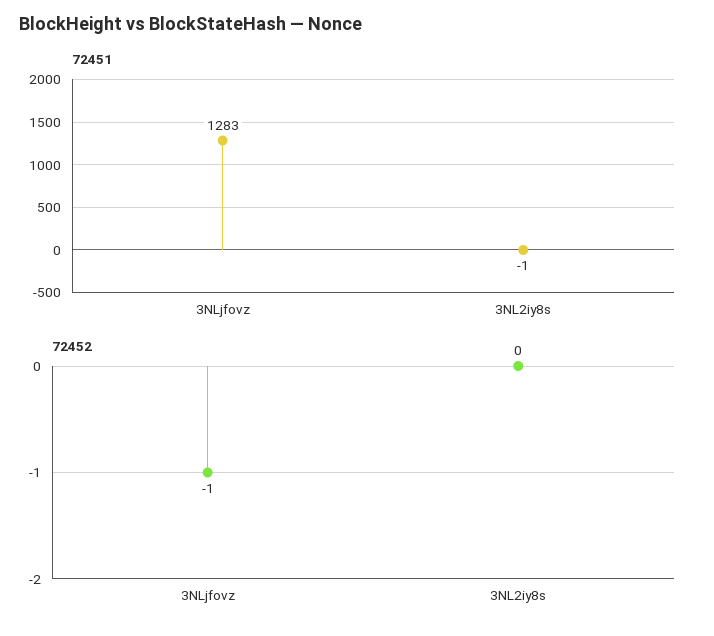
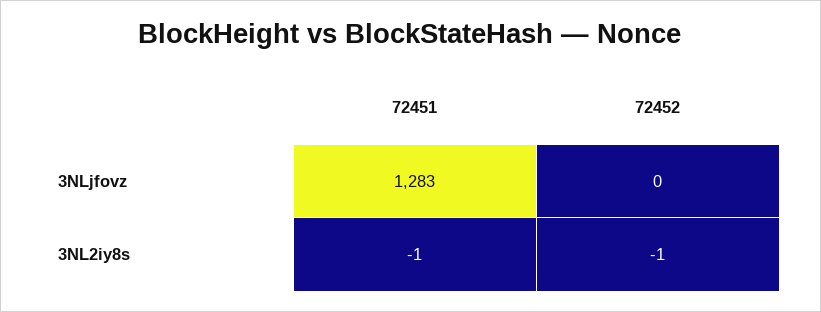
72452, 3NLjfovz: -1 -> 0
72452, 3NL2iy8s: 0 -> -1

